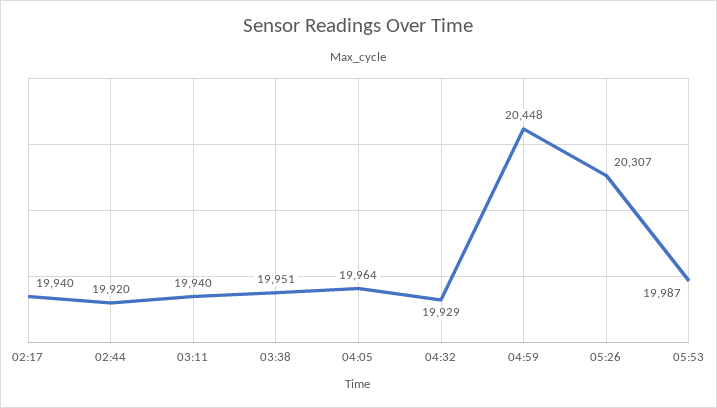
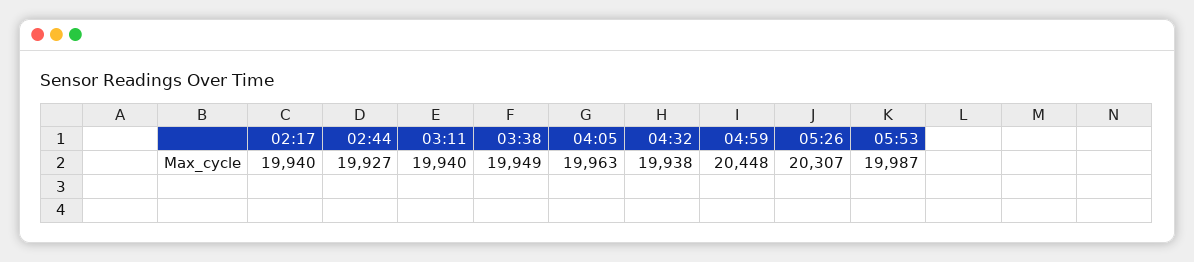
02:44: 19920 -> 19927
03:38: 19951 -> 19949
04:05: 19964 -> 19963
04:32: 19929 -> 19938

